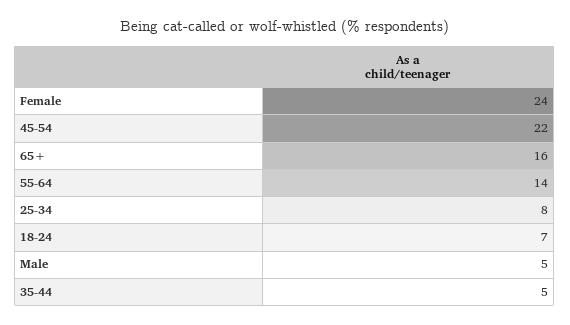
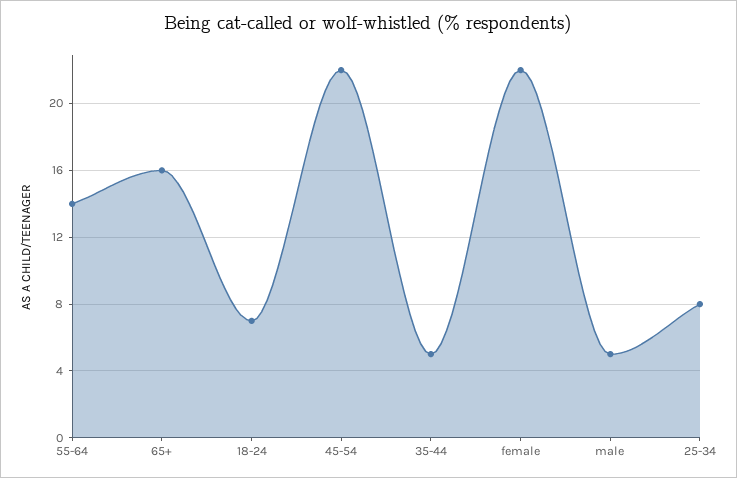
Female: 24 -> 22

